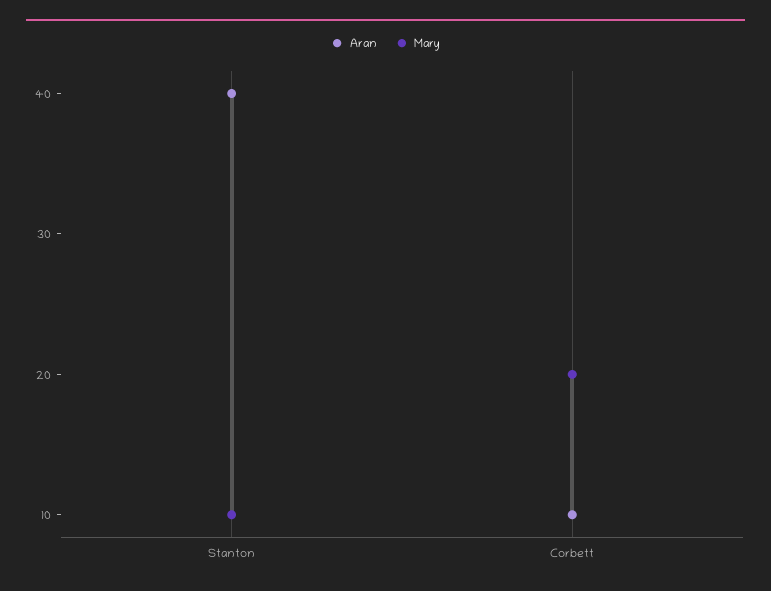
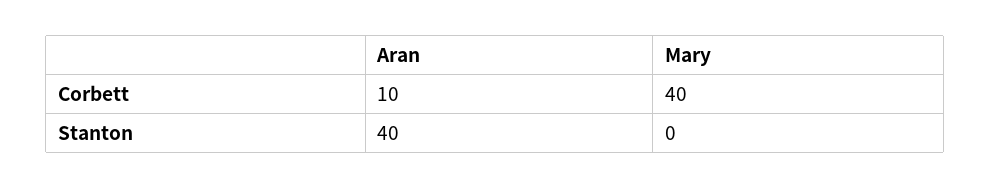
Mary, Stanton: 10 -> 0
Mary, Corbett: 20 -> 40

